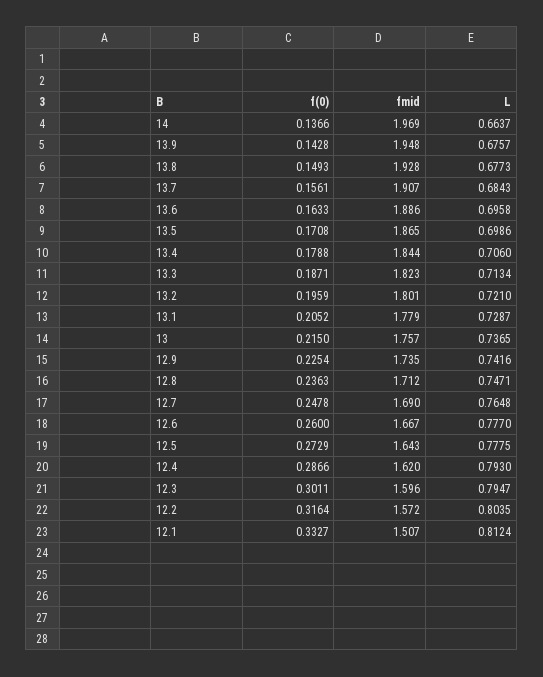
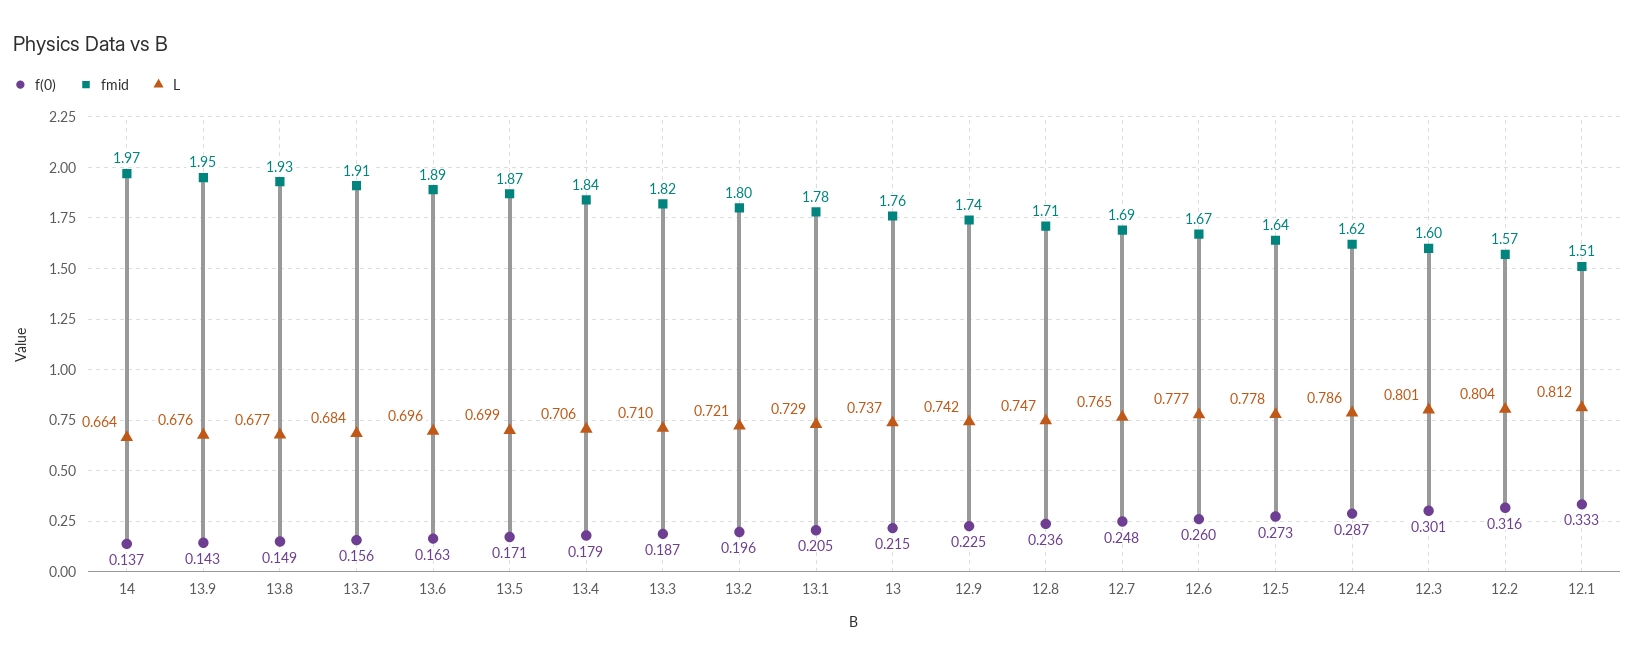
L, 13.3: 0.7134 -> 0.71
L, 12.4: 0.793 -> 0.786
L, 12.3: 0.7947 -> 0.801

